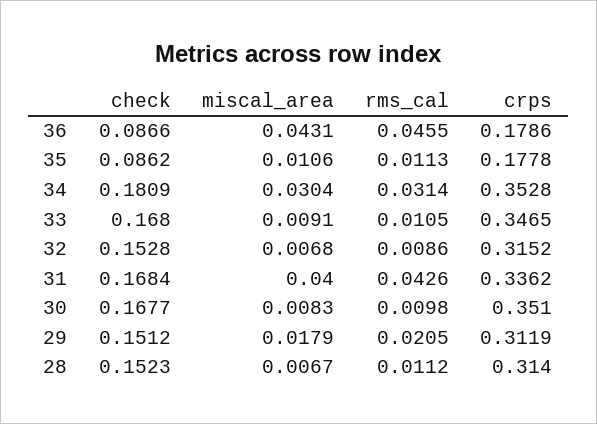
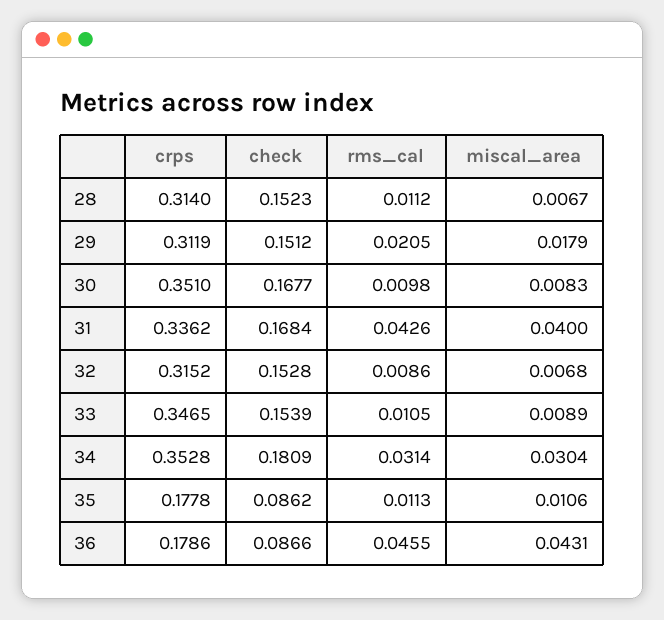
check, 33: 0.168 -> 0.1539
miscal_area, 33: 0.0091 -> 0.0089

